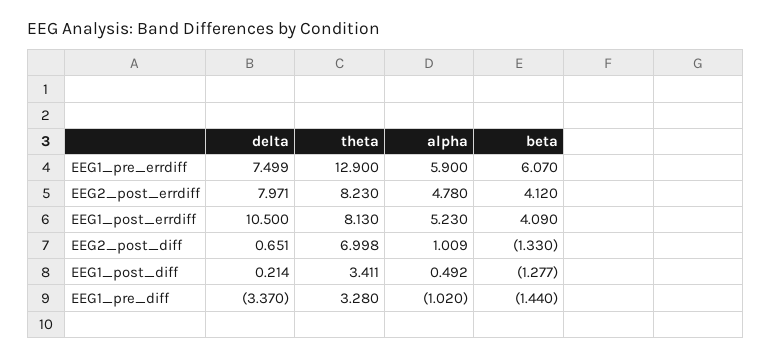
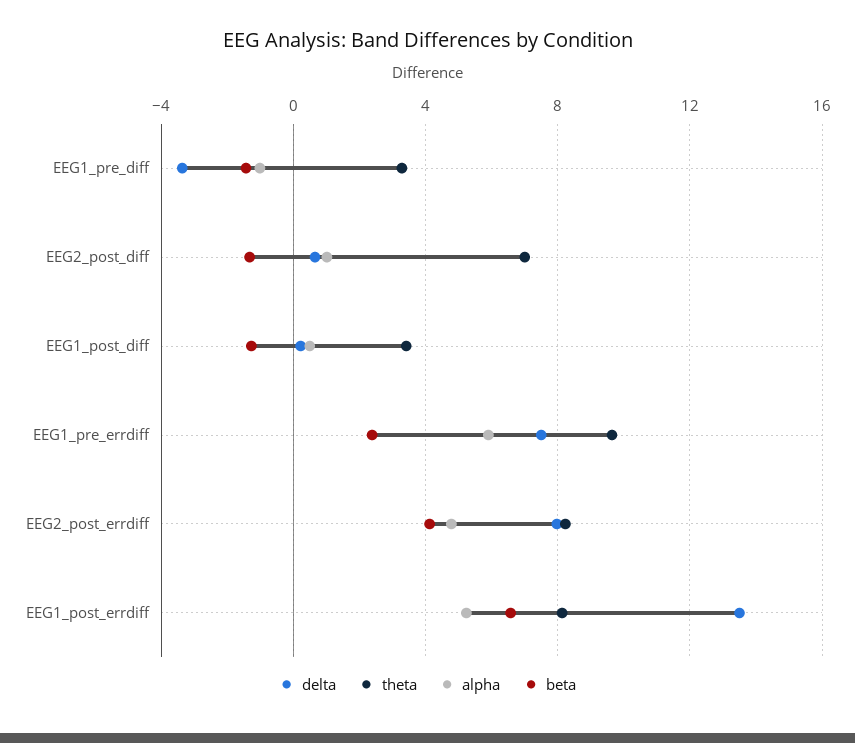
theta, EEG1_pre_errdiff: 12.9 -> 9.5
beta, EEG1_pre_errdiff: 6.07 -> 2.5
delta, EEG1_post_errdiff: 10.5 -> 13.5
beta, EEG1_post_errdiff: 4.09 -> 6.5

